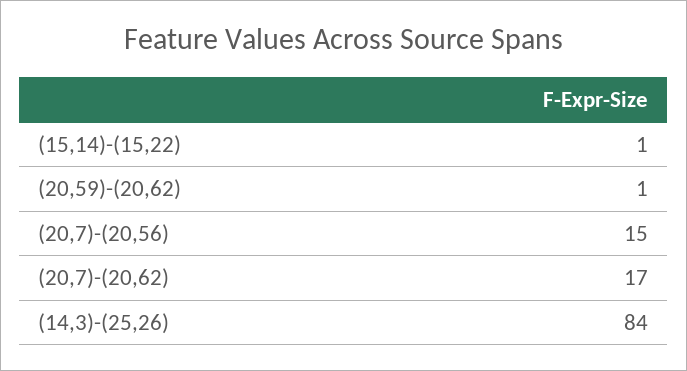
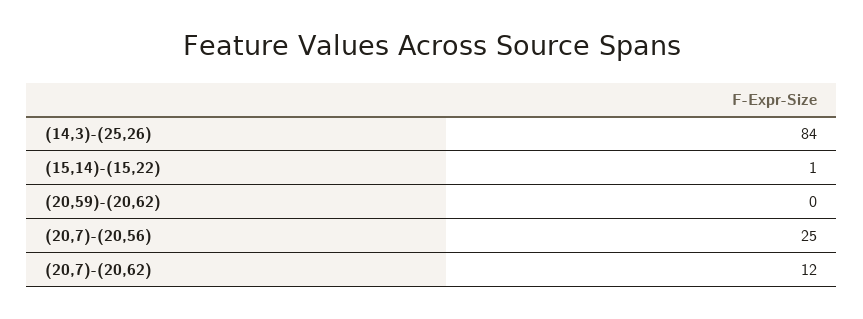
(20,59)-(20,62): 1 -> 0
(20,7)-(20,56): 15 -> 25
(20,7)-(20,62): 17 -> 12

